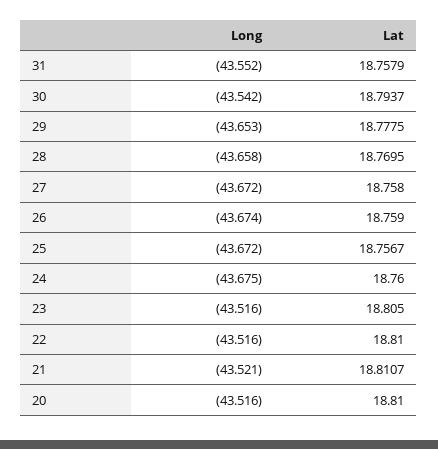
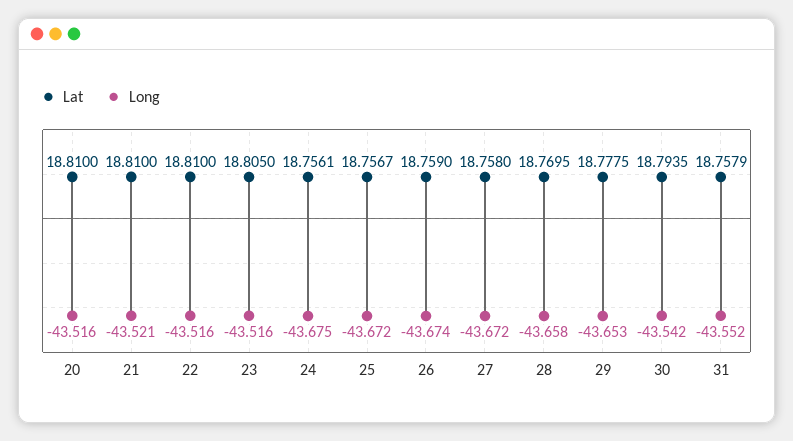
Lat, 30: 18.7937 -> 18.7935
Lat, 24: 18.76 -> 18.7561
Lat, 21: 18.8107 -> 18.81

